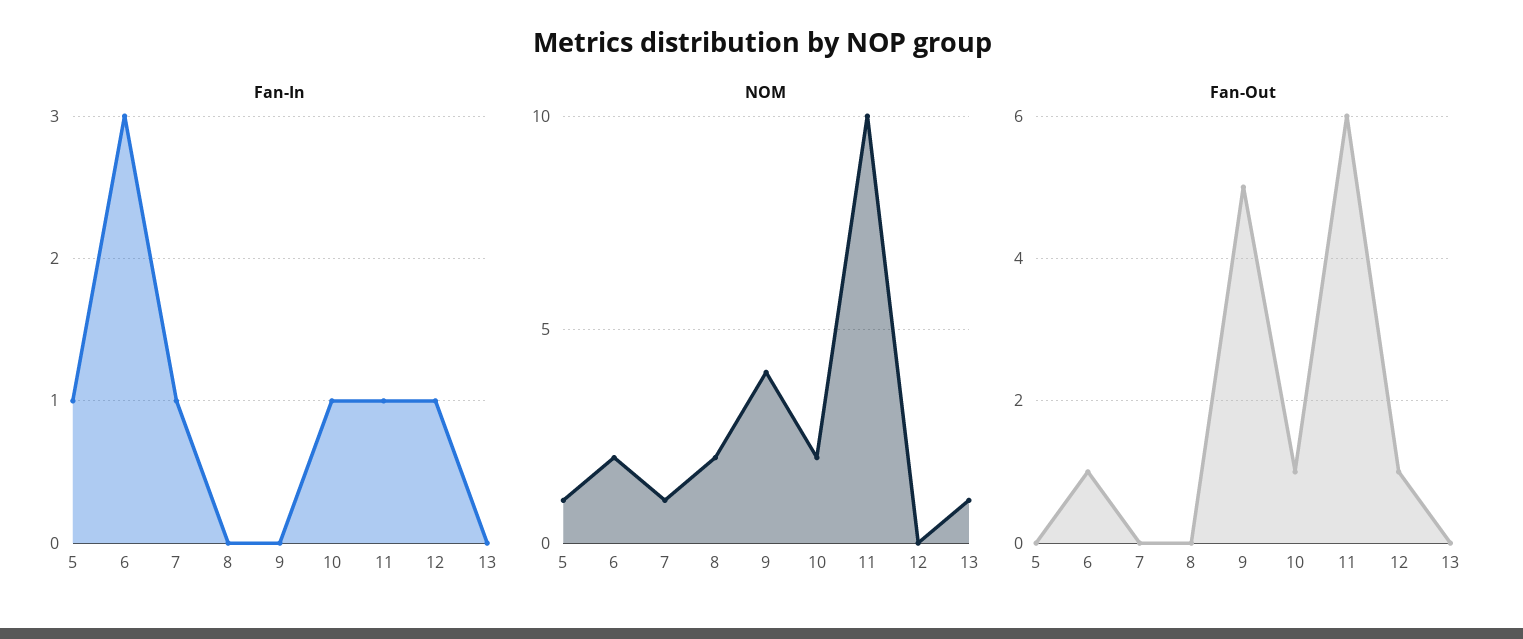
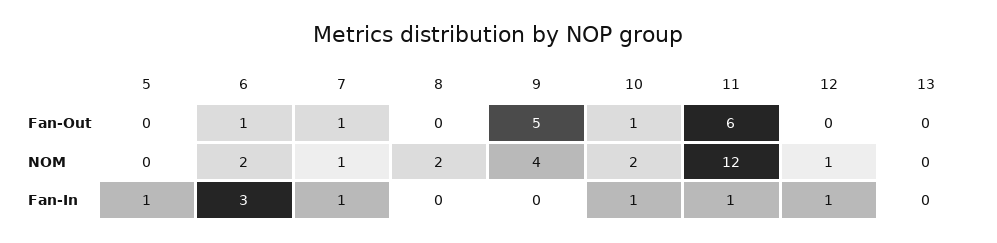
NOM, 5: 1 -> 0
NOM, 11: 10 -> 12
NOM, 12: 0 -> 1
NOM, 13: 1 -> 0
Fan-Out, 7: 0 -> 1
Fan-Out, 12: 1 -> 0

